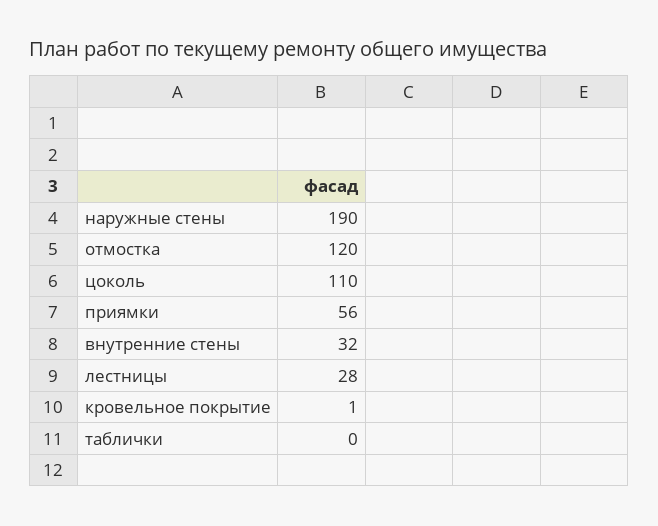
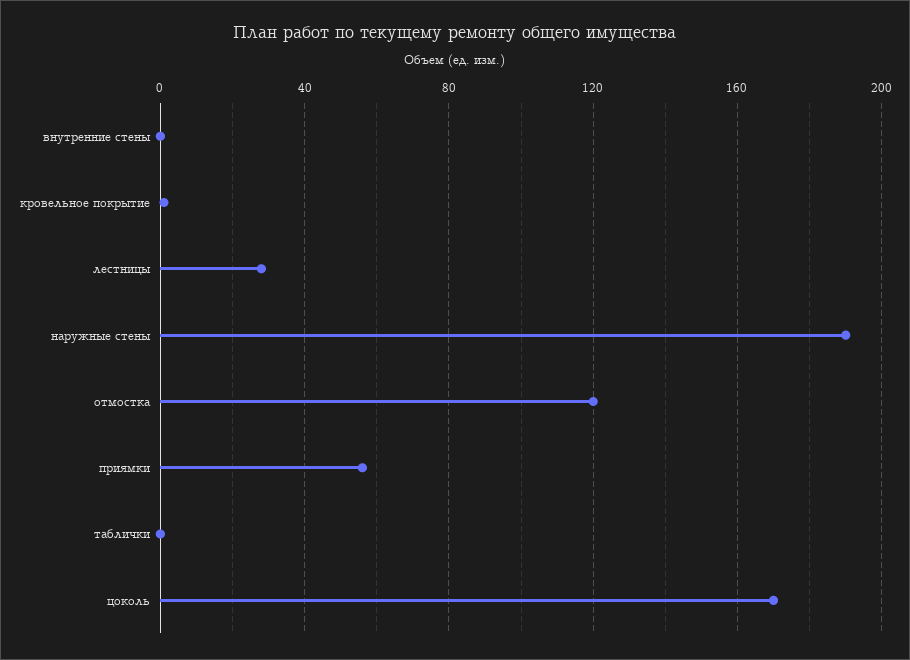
цоколь: 110 -> 170
внутренние стены: 32 -> 0

